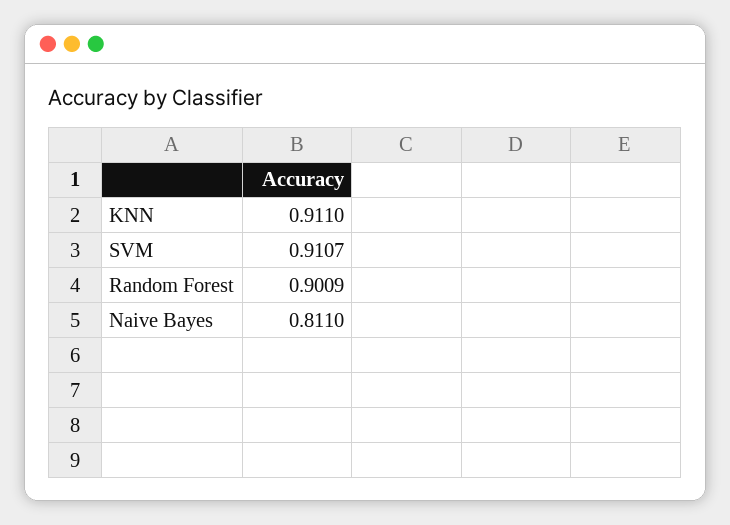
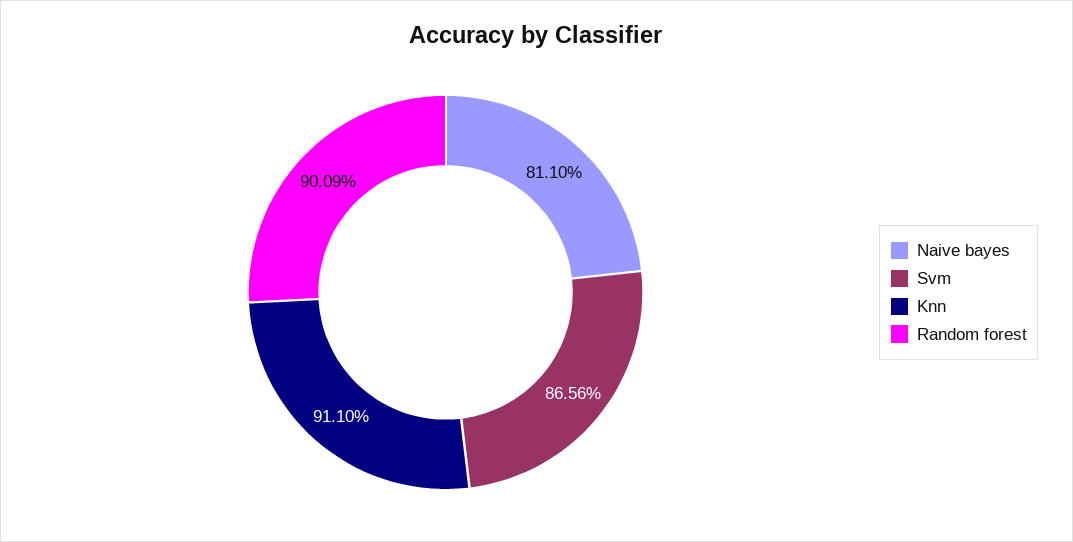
SVM: 0.9107 -> 0.8656

